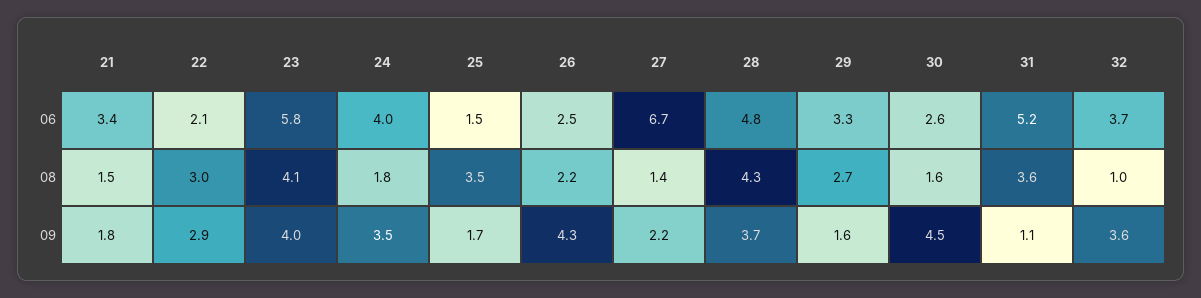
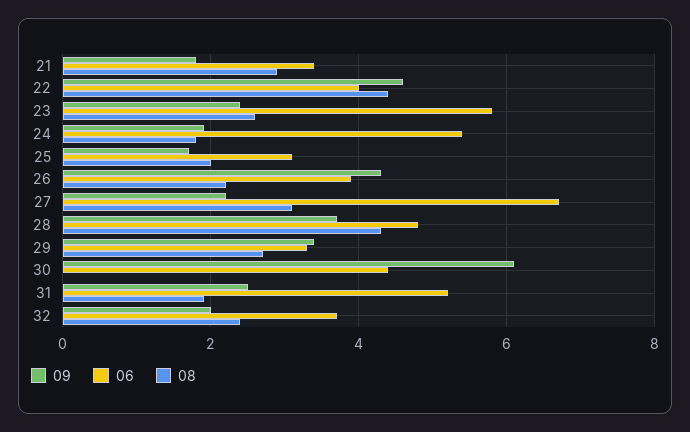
06, 22: 2.1 -> 4
06, 24: 4 -> 5.5
06, 25: 1.5 -> 3
06, 26: 2.5 -> 4
06, 30: 2.6 -> 4.5
08, 21: 1.5 -> 3
08, 22: 3 -> 4.5
08, 23: 4.1 -> 2.5
08, 25: 3.5 -> 2
08, 27: 1.4 -> 3
08, 30: 1.6 -> 0
08, 31: 3.6 -> 2
08, 32: 1 -> 2.5
09, 22: 2.9 -> 4.5
09, 23: 4 -> 2.5
09, 24: 3.5 -> 2
09, 29: 1.6 -> 3.5
09, 30: 4.5 -> 6
09, 31: 1.1 -> 2.5
09, 32: 3.6 -> 2

